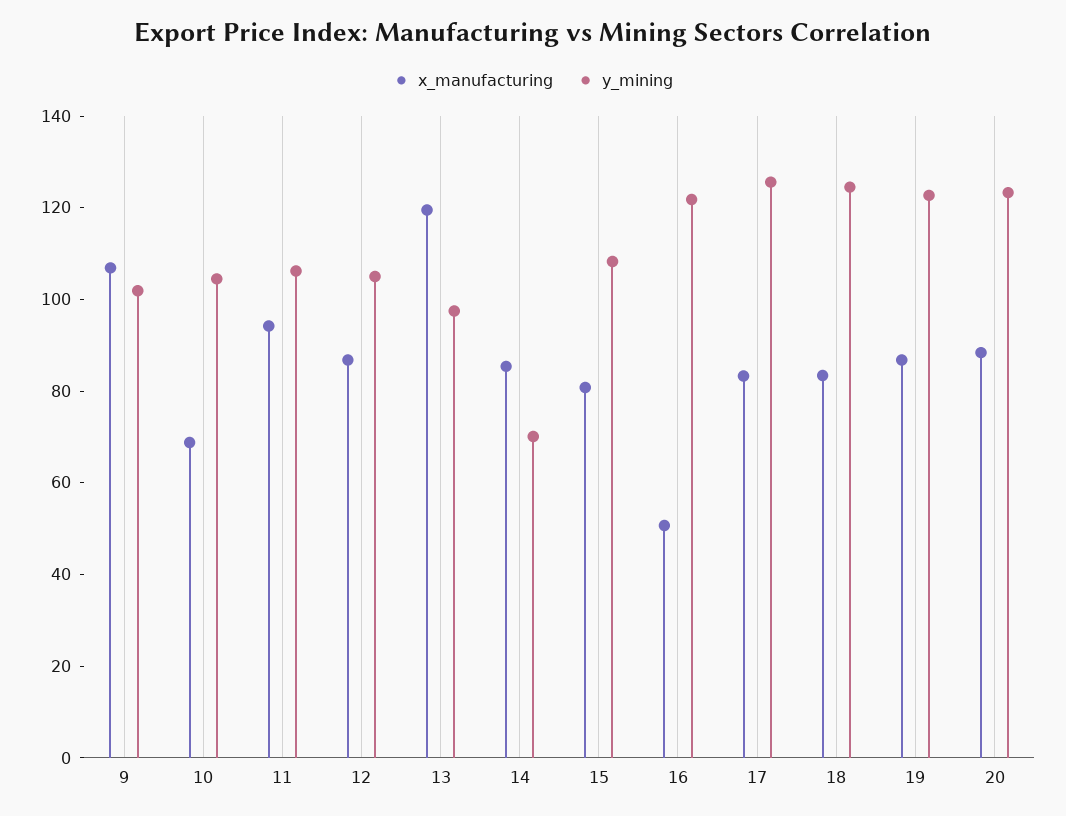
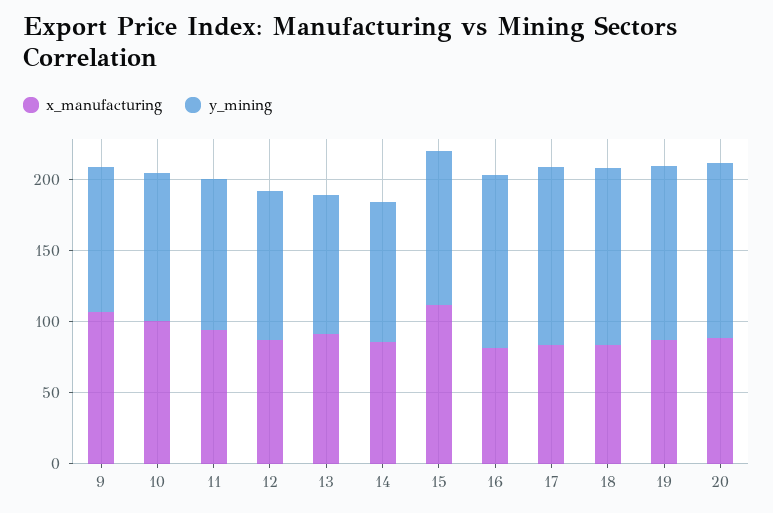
x_manufacturing, 10: 70 -> 100
x_manufacturing, 13: 120 -> 90
y_mining, 14: 70 -> 100
x_manufacturing, 15: 80 -> 110
x_manufacturing, 16: 50 -> 80

